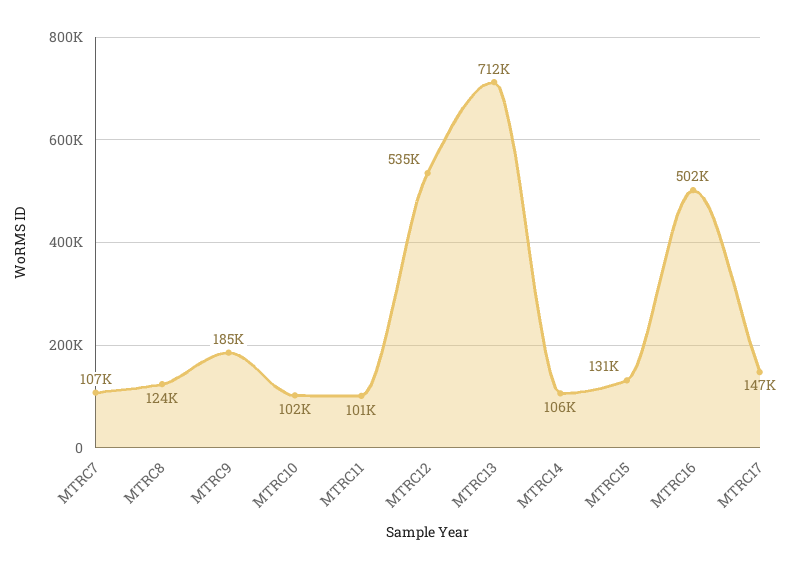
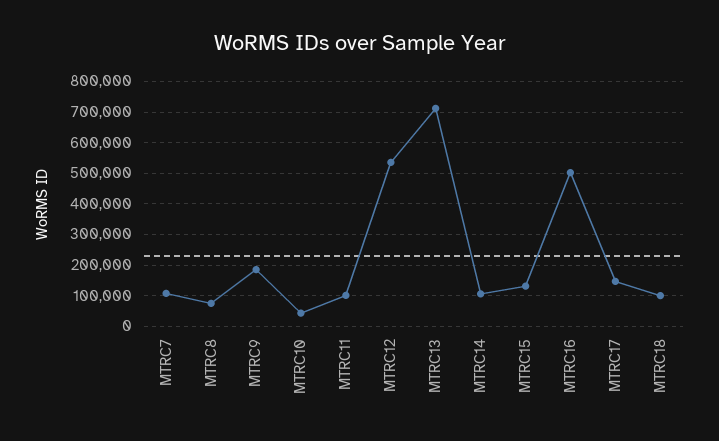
MTRC8: 124000 -> 80000
MTRC10: 102000 -> 40000
MTRC18: none -> 100000

